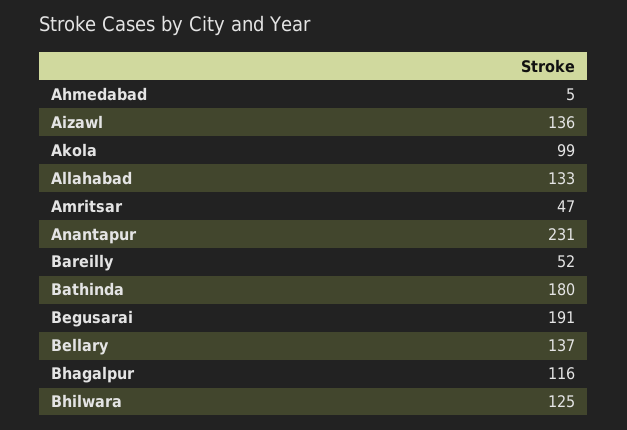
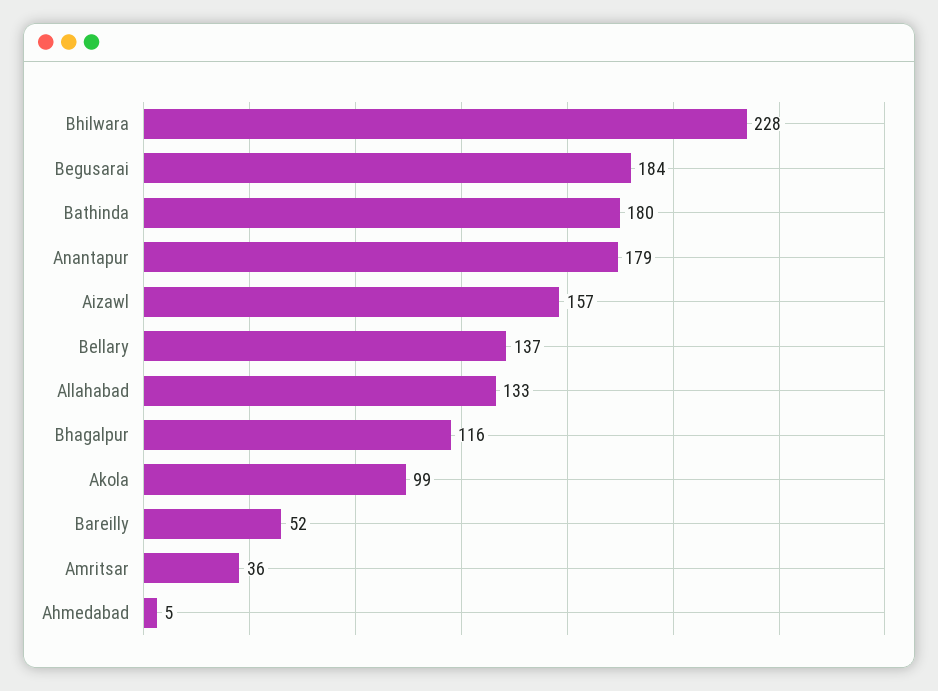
Aizawl: 136 -> 157
Amritsar: 47 -> 36
Anantapur: 231 -> 179
Begusarai: 191 -> 184
Bhilwara: 125 -> 228

